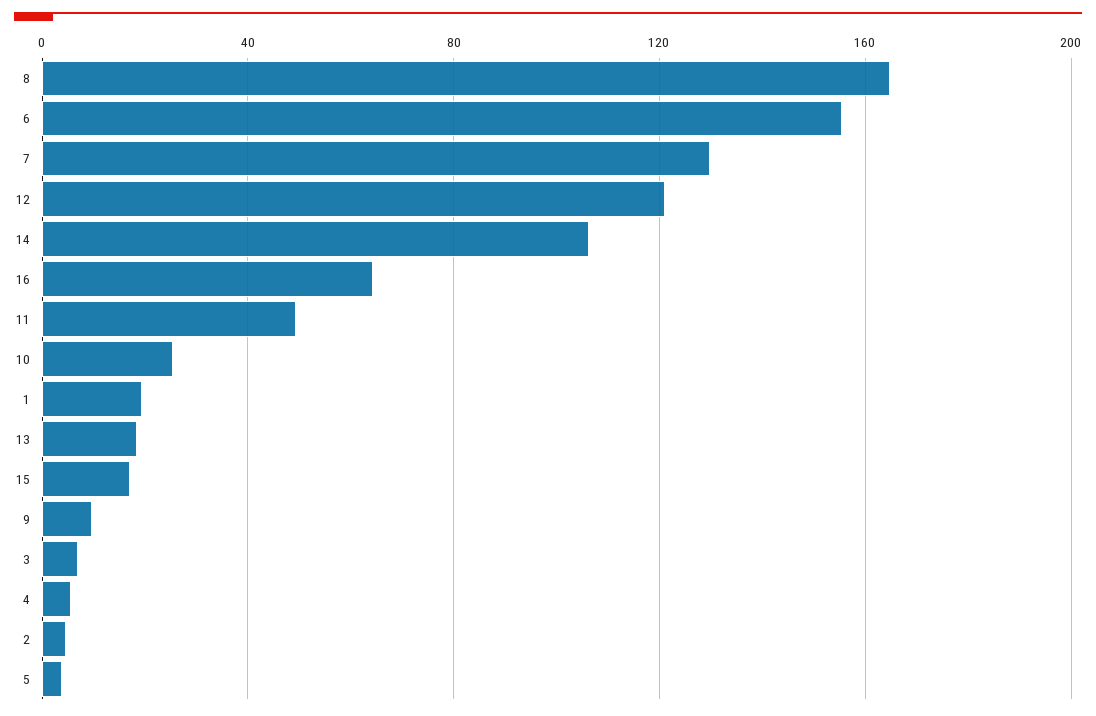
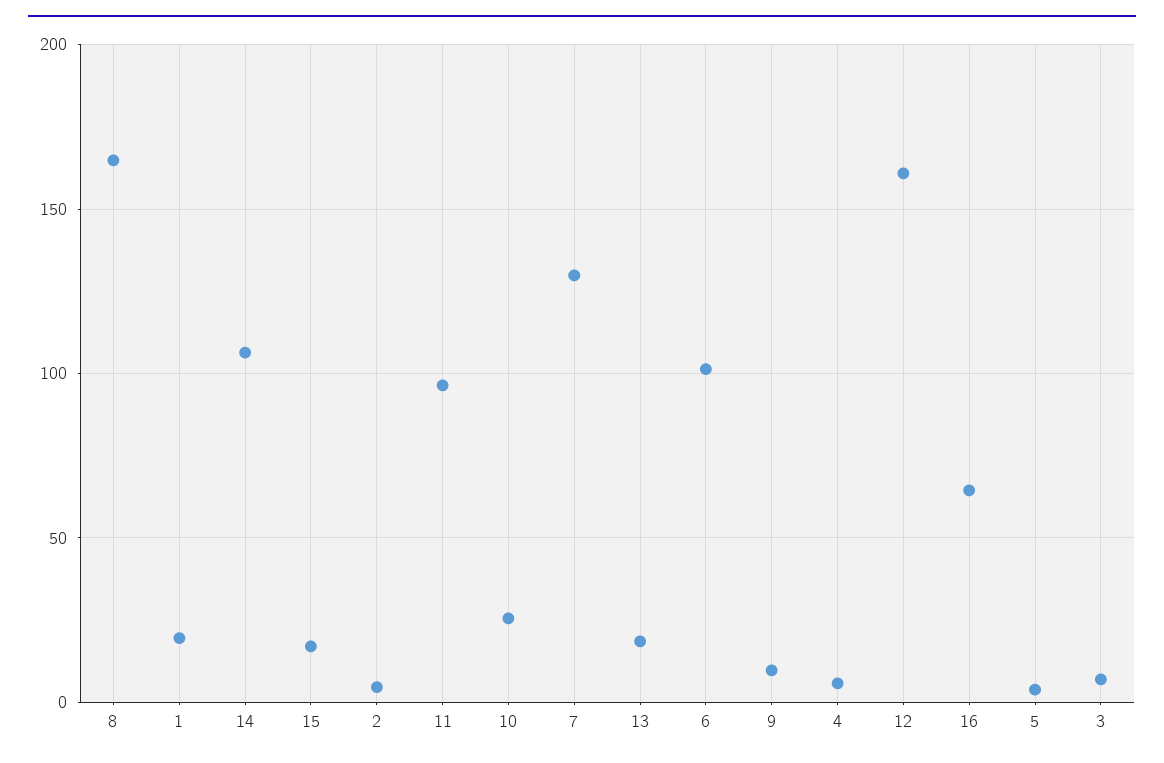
6: 155 -> 100
12: 120 -> 160
11: 50 -> 95

